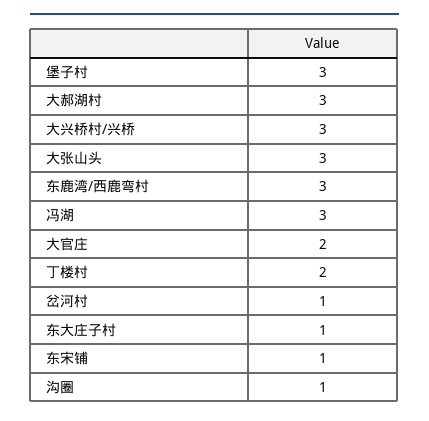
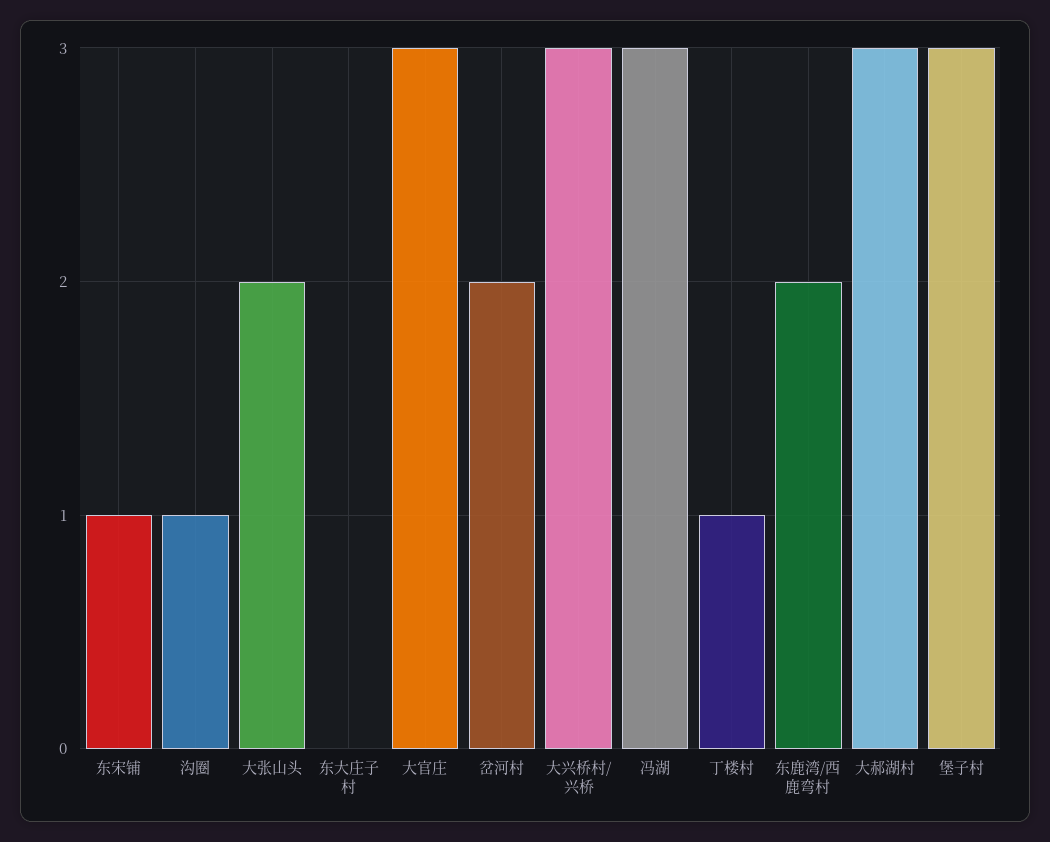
大张山头: 3 -> 2
东鹿湾/西鹿弯村: 3 -> 2
大官庄: 2 -> 3
丁楼村: 2 -> 1
岔河村: 1 -> 2
东大庄子村: 1 -> 0

